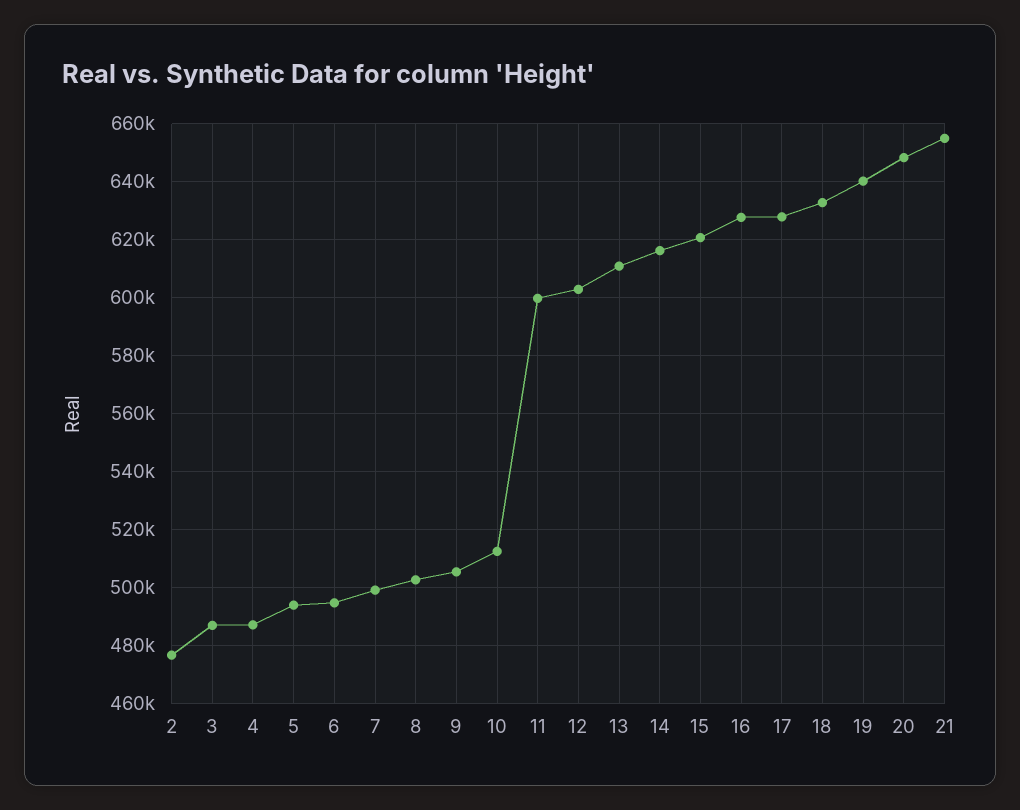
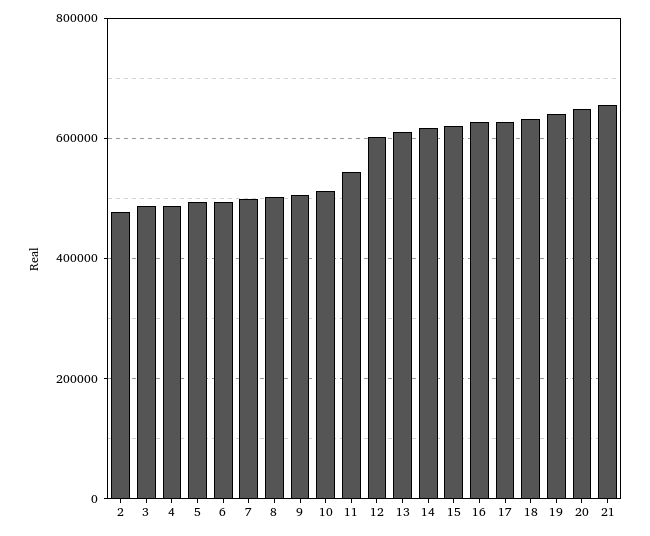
11: 600000 -> 540000

